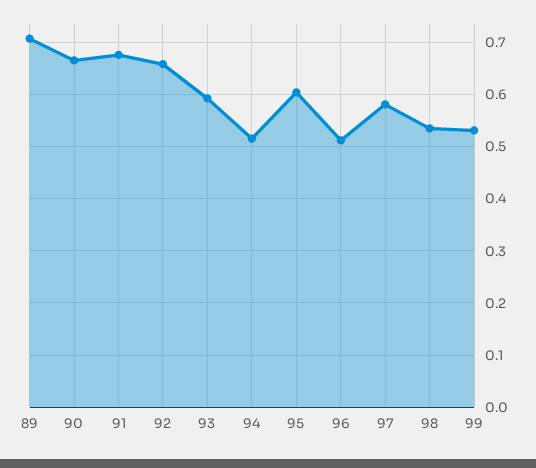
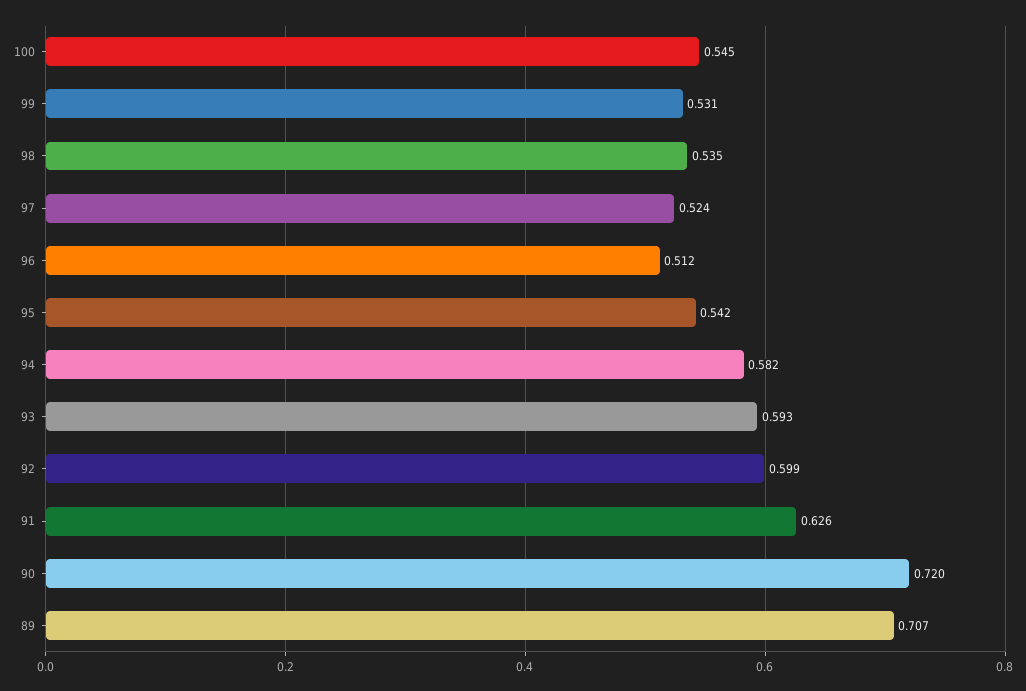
90: 0.66 -> 0.72
91: 0.68 -> 0.626
92: 0.66 -> 0.599
94: 0.52 -> 0.582
95: 0.6 -> 0.542
97: 0.58 -> 0.524
100: none -> 0.545

